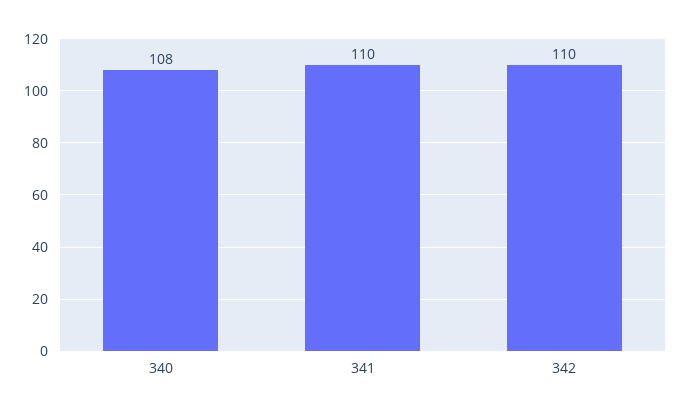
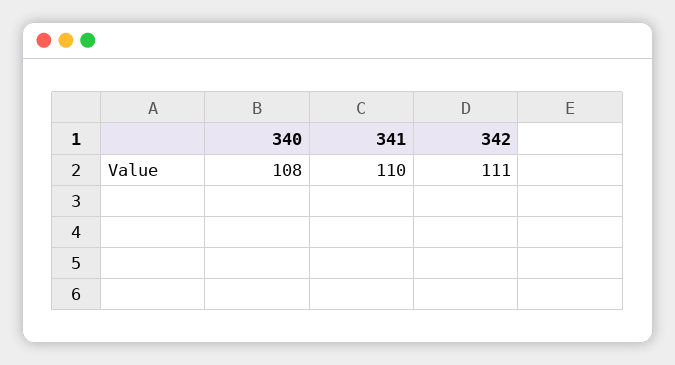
342: 110 -> 111

